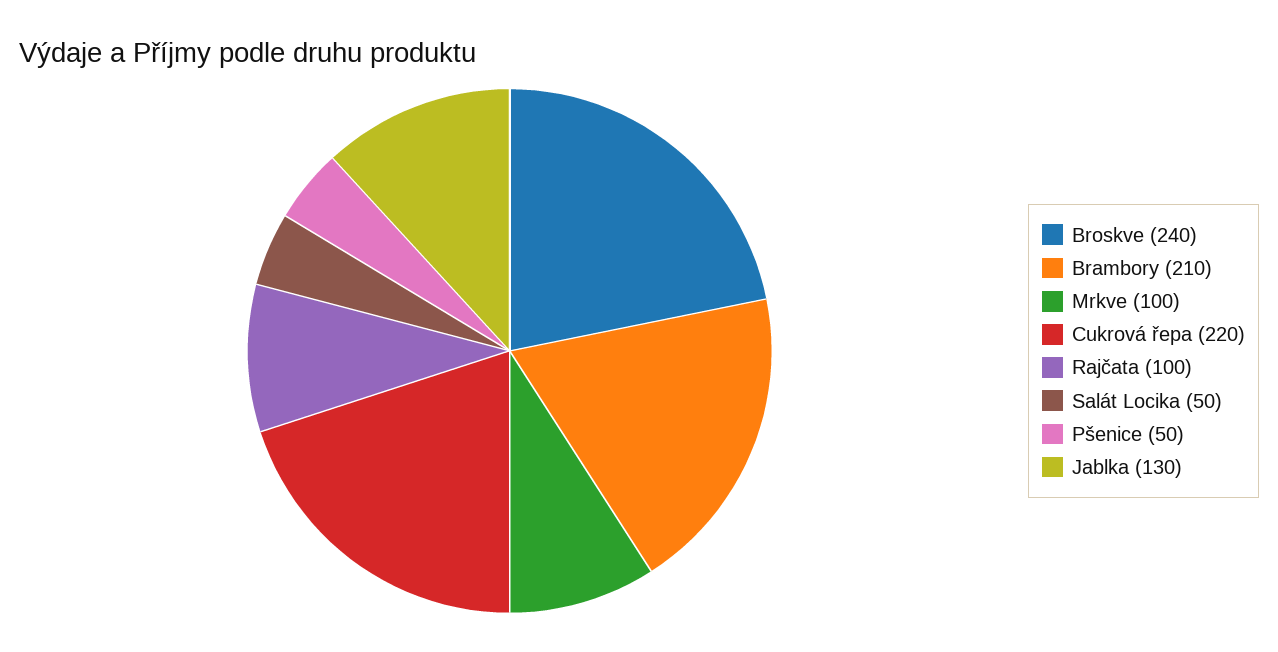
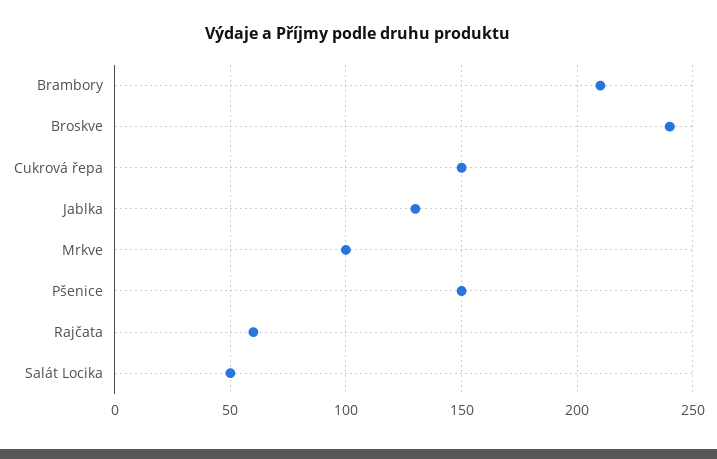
Cukrová řepa: 220 -> 150
Rajčata: 100 -> 60
Pšenice: 50 -> 150

